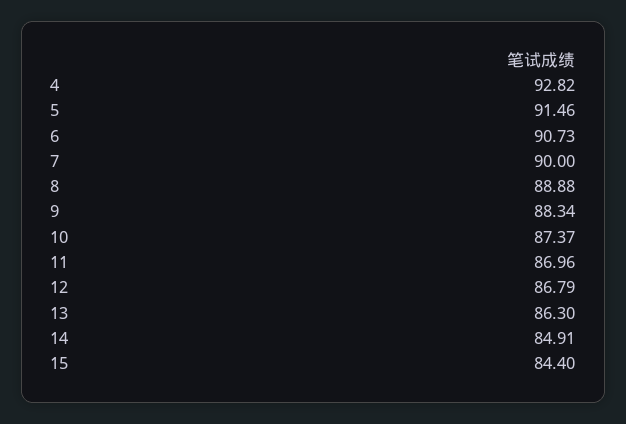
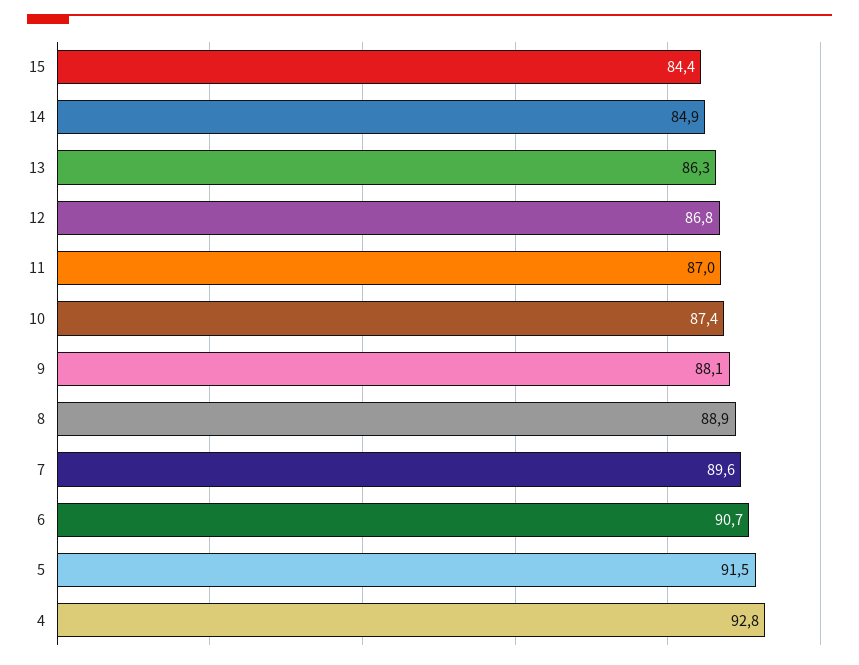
7: 90 -> 89.6
9: 88.34 -> 88.1

